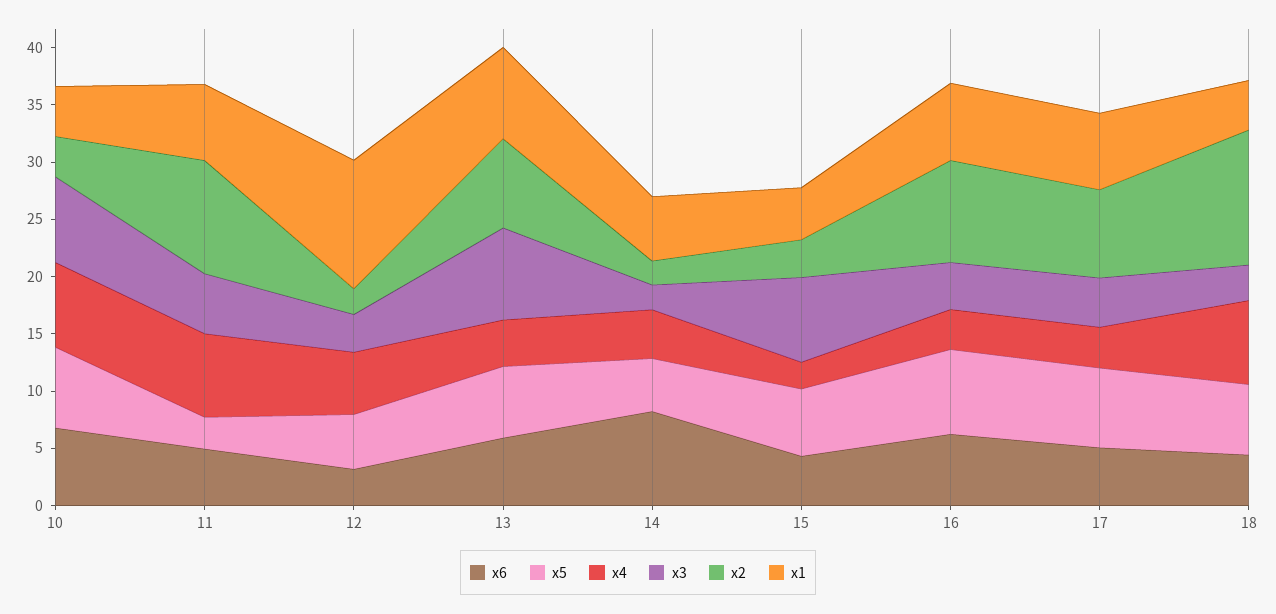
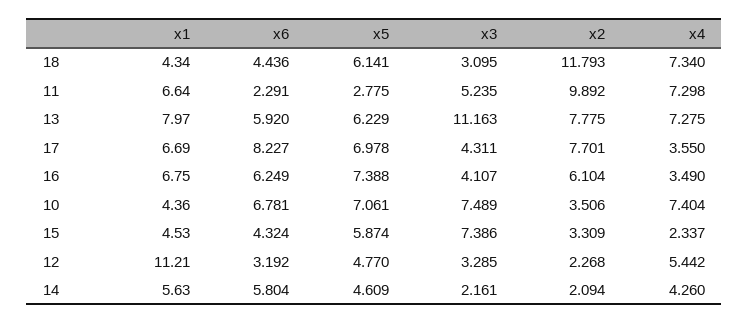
x6, 11: 5 -> 2.291
x4, 13: 4 -> 7.275
x3, 13: 8 -> 11.163
x6, 14: 8 -> 5.804
x2, 16: 9 -> 6.104
x6, 17: 5 -> 8.227

